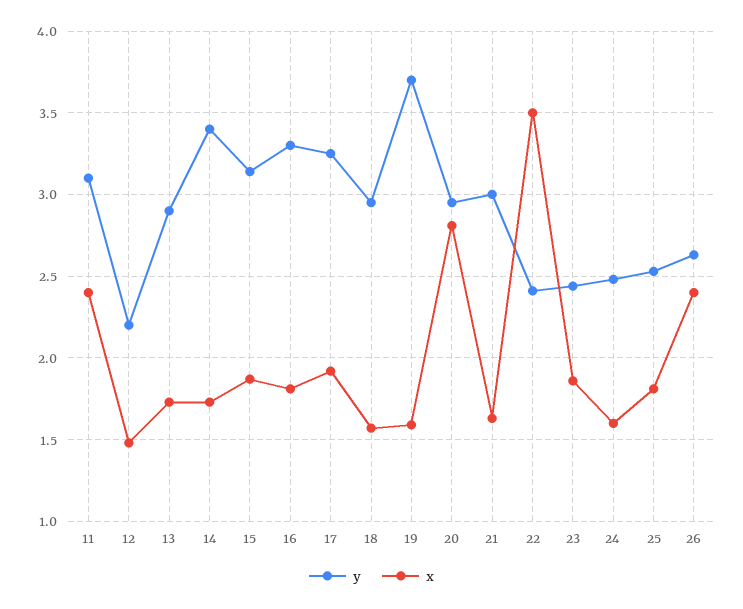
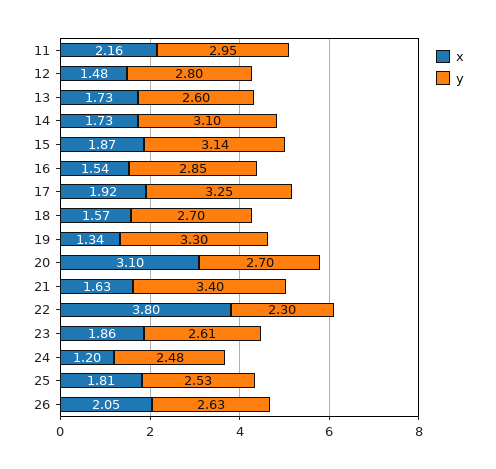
y, 11: 3.1 -> 2.95
x, 11: 2.4 -> 2.16
y, 12: 2.2 -> 2.8
y, 13: 2.9 -> 2.6
y, 14: 3.4 -> 3.1
y, 16: 3.3 -> 2.85
x, 16: 1.8 -> 1.54
y, 18: 2.95 -> 2.7
y, 19: 3.7 -> 3.3
x, 19: 1.6 -> 1.34
y, 20: 2.95 -> 2.7
x, 20: 2.8 -> 3.1
y, 21: 3 -> 3.4
y, 22: 2.4 -> 2.3
x, 22: 3.5 -> 3.8
y, 23: 2.45 -> 2.61
x, 24: 1.6 -> 1.2
x, 26: 2.4 -> 2.05

